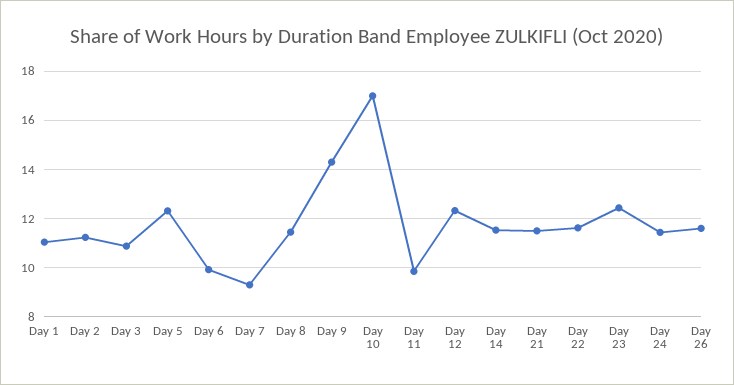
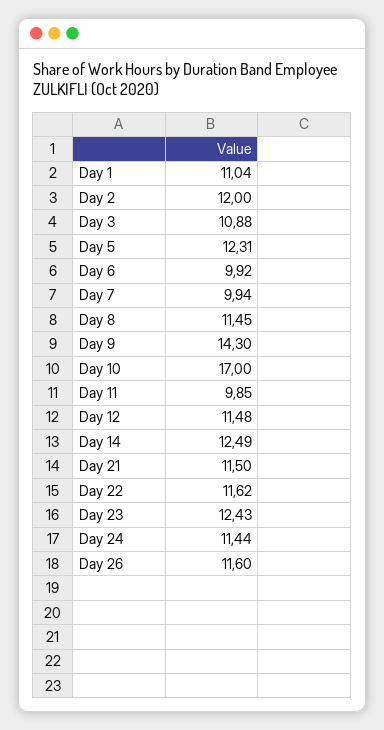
Day 2: 11.25 -> 12
Day 7: 9.25 -> 9.94
Day 12: 12.25 -> 11.48
Day 14: 11.5 -> 12.49

